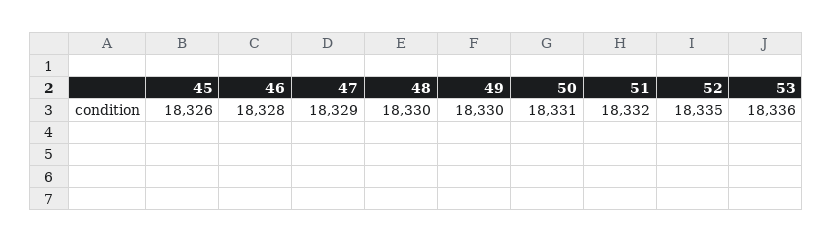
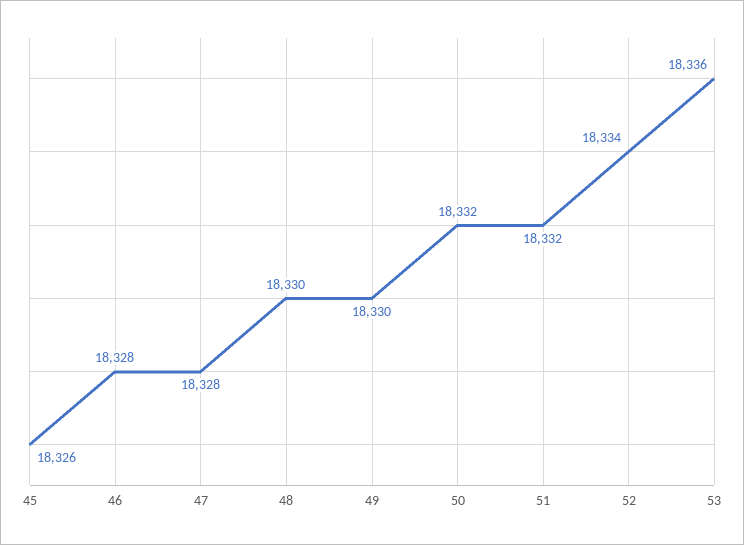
47: 18329 -> 18328
50: 18331 -> 18332
52: 18335 -> 18334

